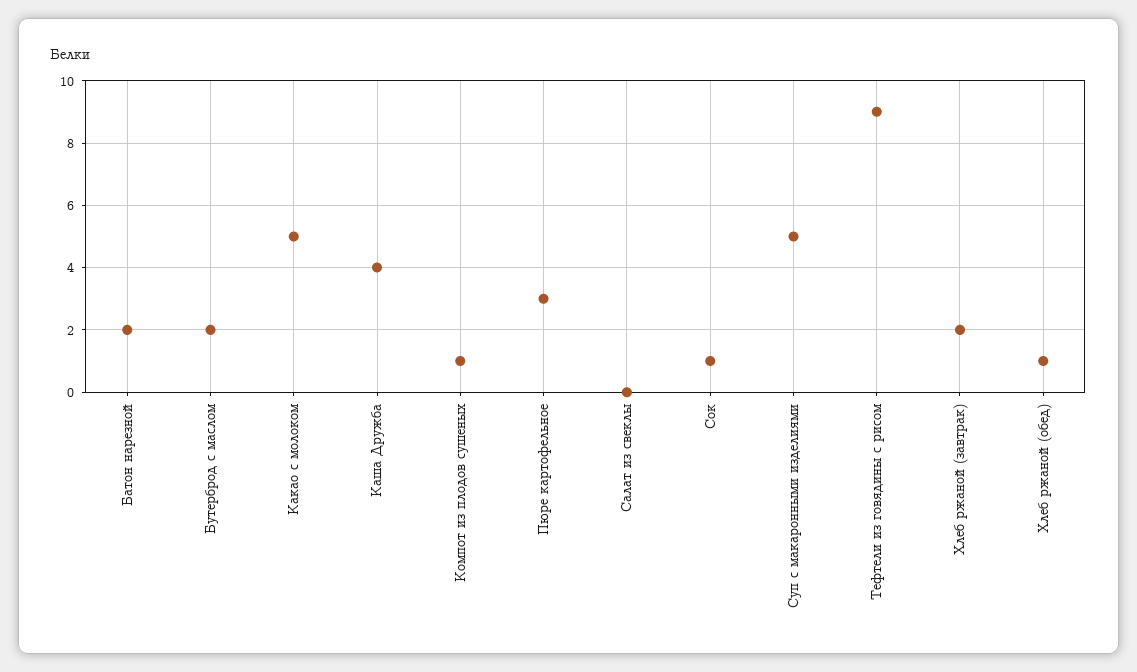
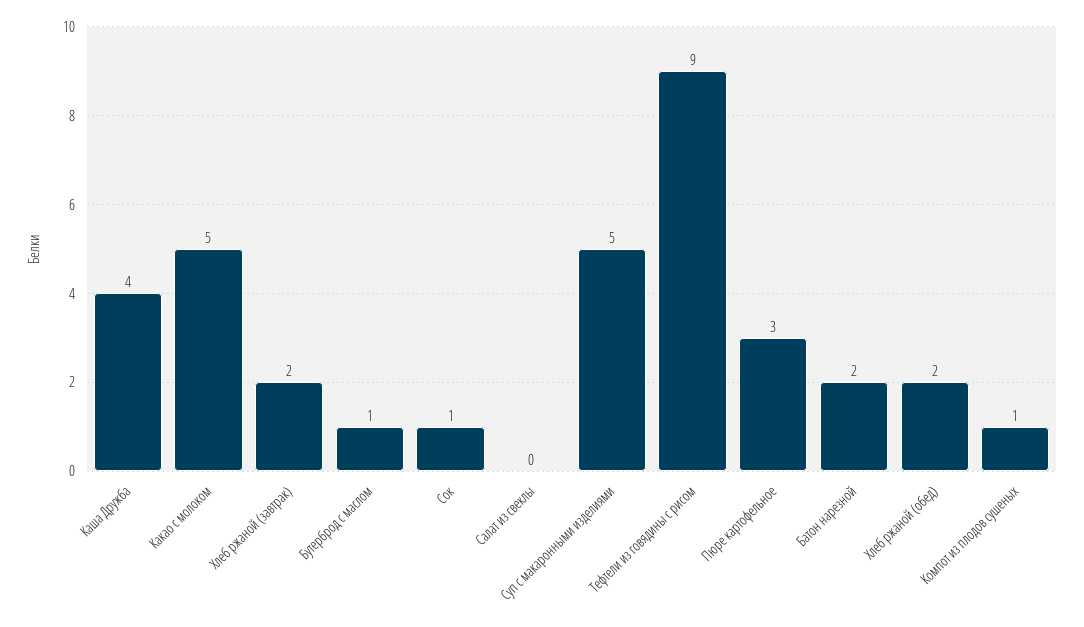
Бутерброд с маслом: 2 -> 1
Хлеб ржаной (обед): 1 -> 2

